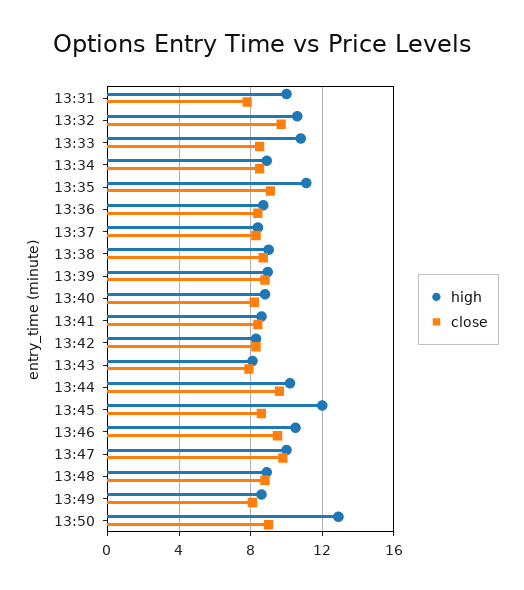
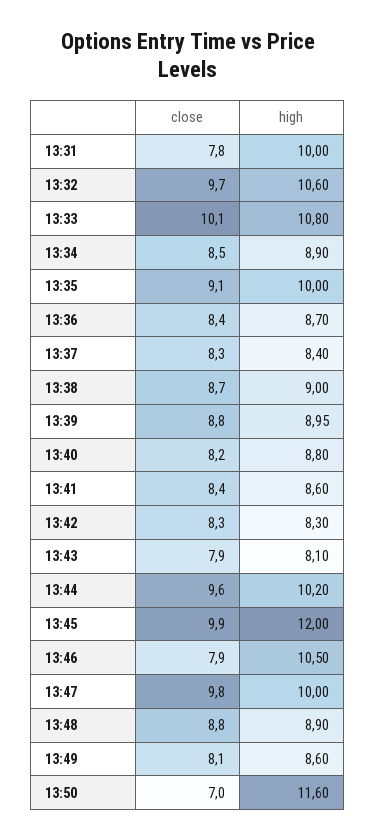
close, 13:33: 8.5 -> 10.1
high, 13:35: 11 -> 10
close, 13:45: 8.5 -> 9.9
close, 13:46: 9.5 -> 7.9
high, 13:50: 13 -> 11.6
close, 13:50: 9 -> 7

